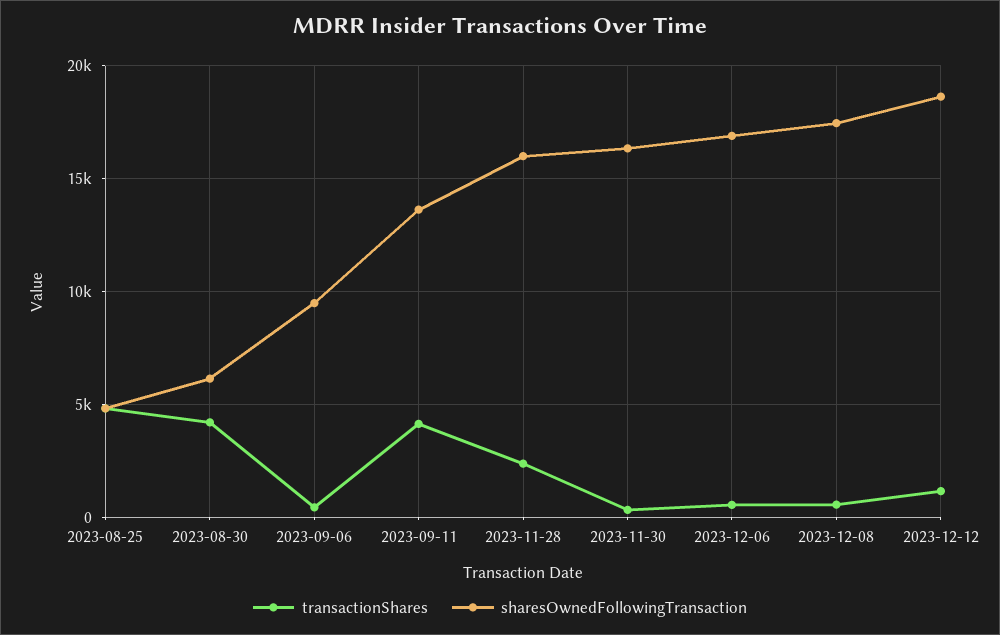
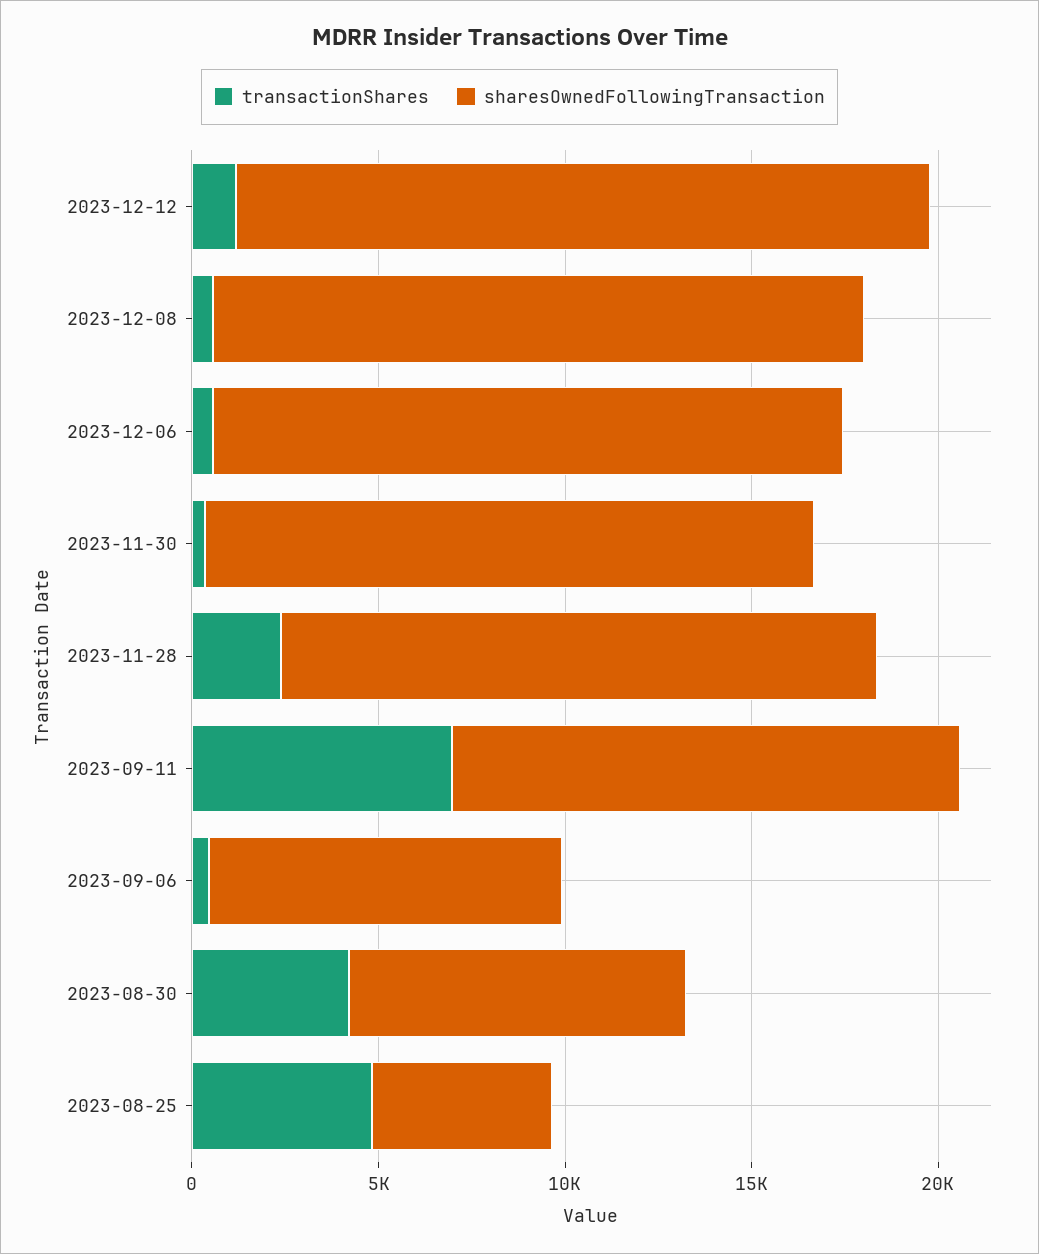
sharesOwnedFollowingTransaction, 2023-08-30: 6000 -> 9000
transactionShares, 2023-09-11: 4000 -> 7000

